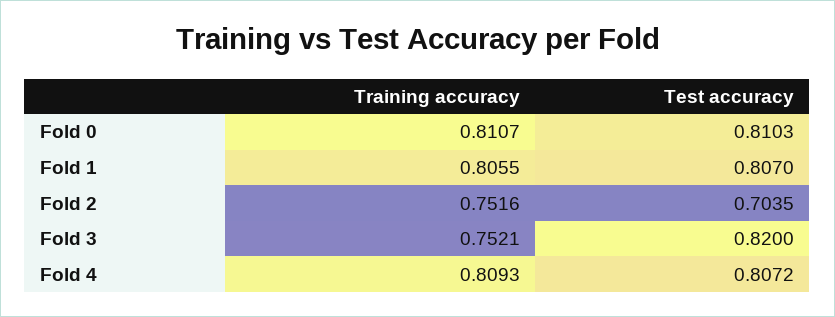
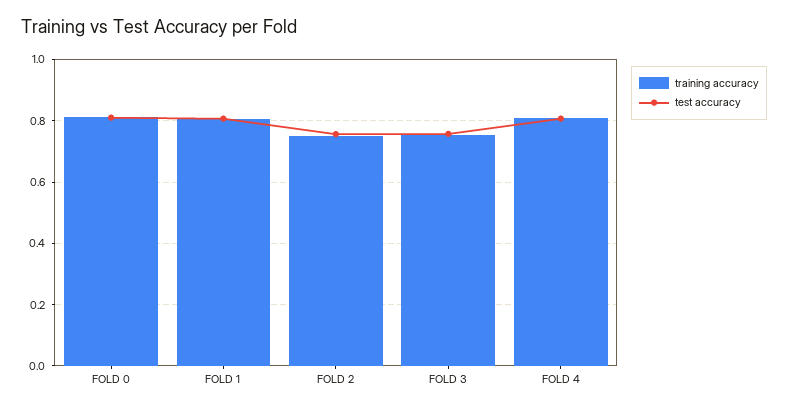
Test accuracy, Fold 2: 0.7035 -> 0.76
Test accuracy, Fold 3: 0.82 -> 0.76

